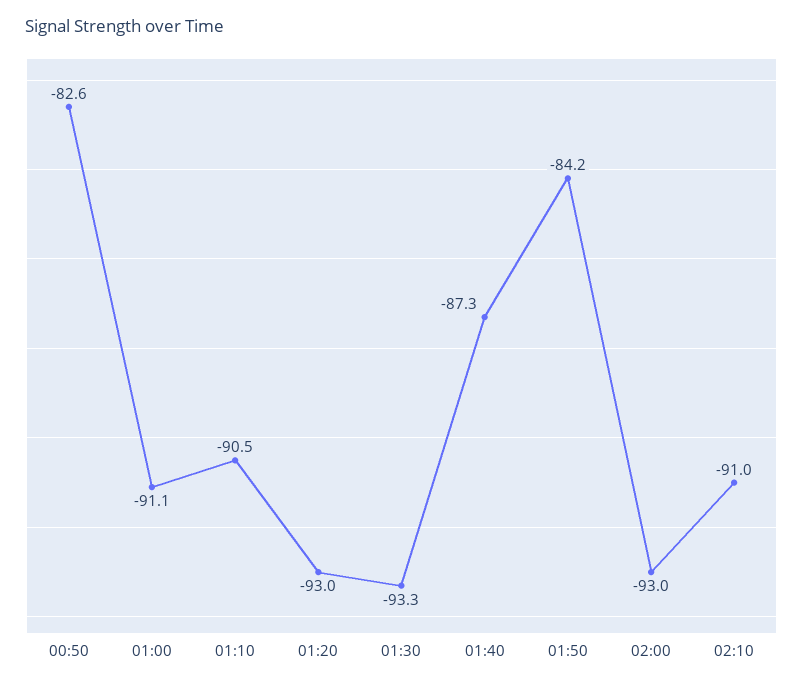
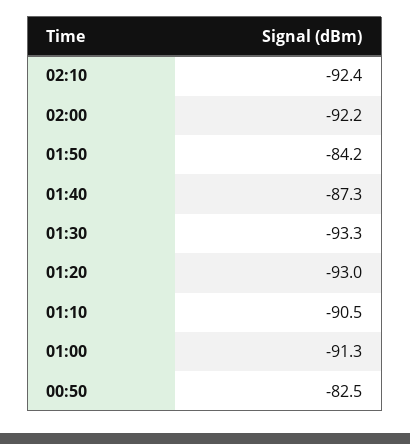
00:50: -82.6 -> -82.5
01:00: -91.1 -> -91.3
02:00: -93 -> -92.2
02:10: -91 -> -92.4

